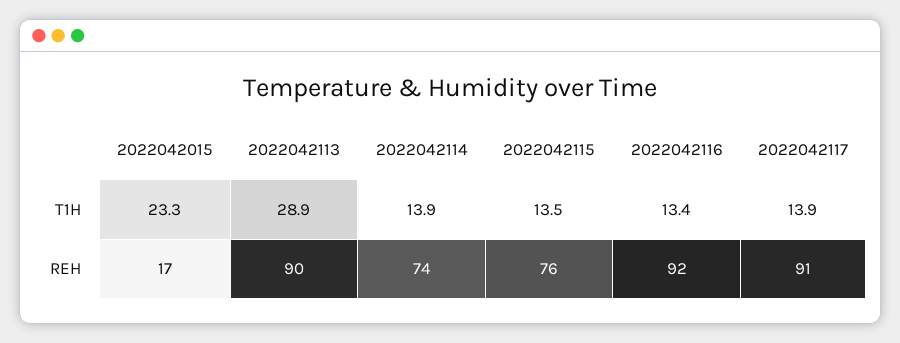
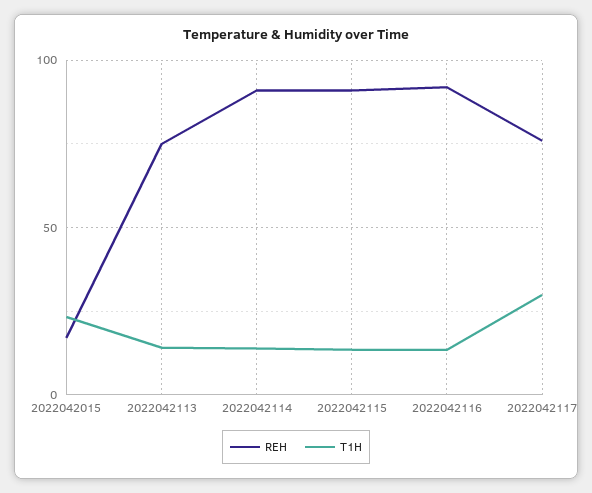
T1H, 2022042113: 28.9 -> 15
T1H, 2022042117: 13.9 -> 30
REH, 2022042113: 90 -> 75
REH, 2022042114: 74 -> 90
REH, 2022042115: 76 -> 90
REH, 2022042117: 91 -> 75

